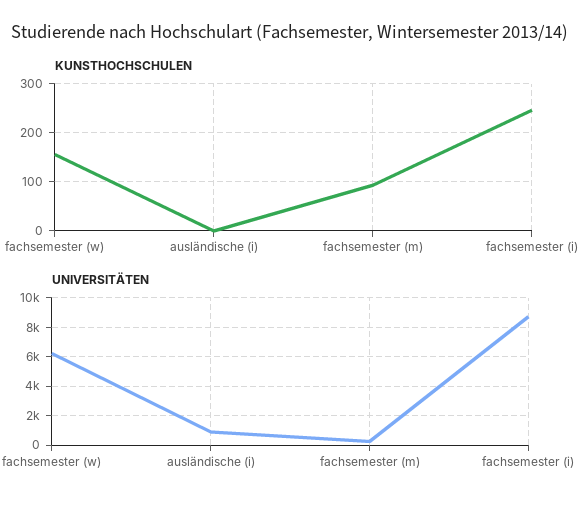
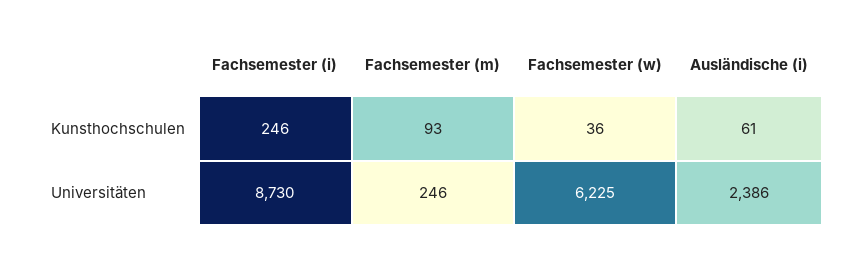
KUNSTHOCHSCHULEN, fachsemester (w): 160 -> 36
KUNSTHOCHSCHULEN, ausländische (i): 0 -> 61
UNIVERSITÄTEN, ausländische (i): 1000 -> 2386

